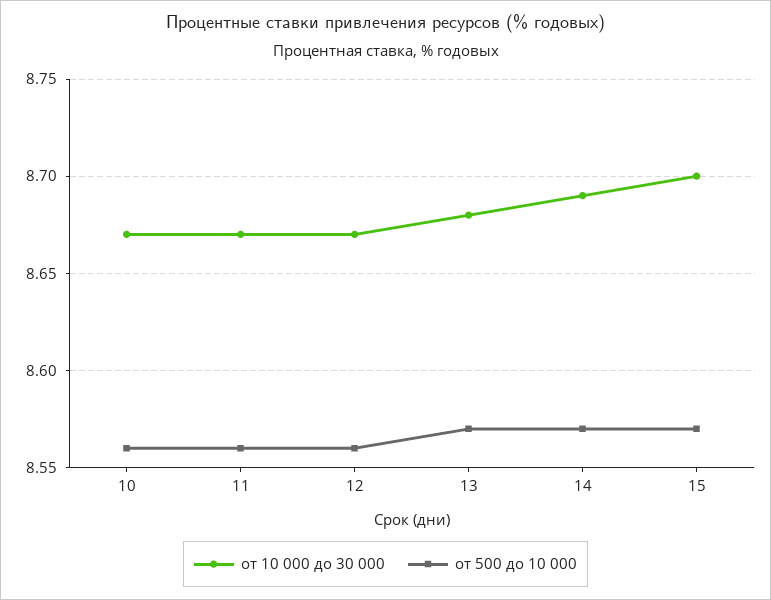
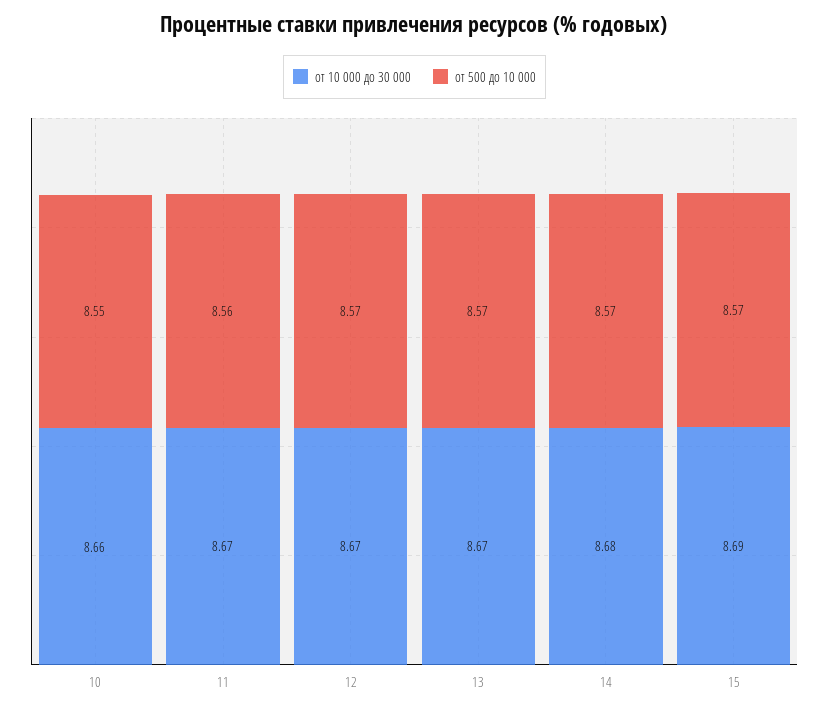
от 10 000 до 30 000, 10: 8.67 -> 8.66
от 500 до 10 000, 10: 8.56 -> 8.55
от 500 до 10 000, 12: 8.56 -> 8.57
от 10 000 до 30 000, 13: 8.68 -> 8.67
от 10 000 до 30 000, 14: 8.69 -> 8.68
от 10 000 до 30 000, 15: 8.7 -> 8.69

